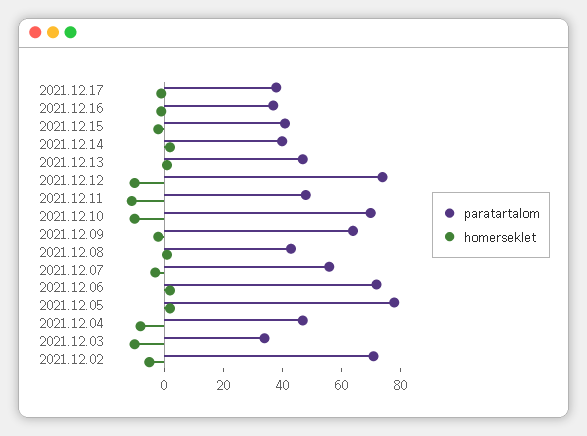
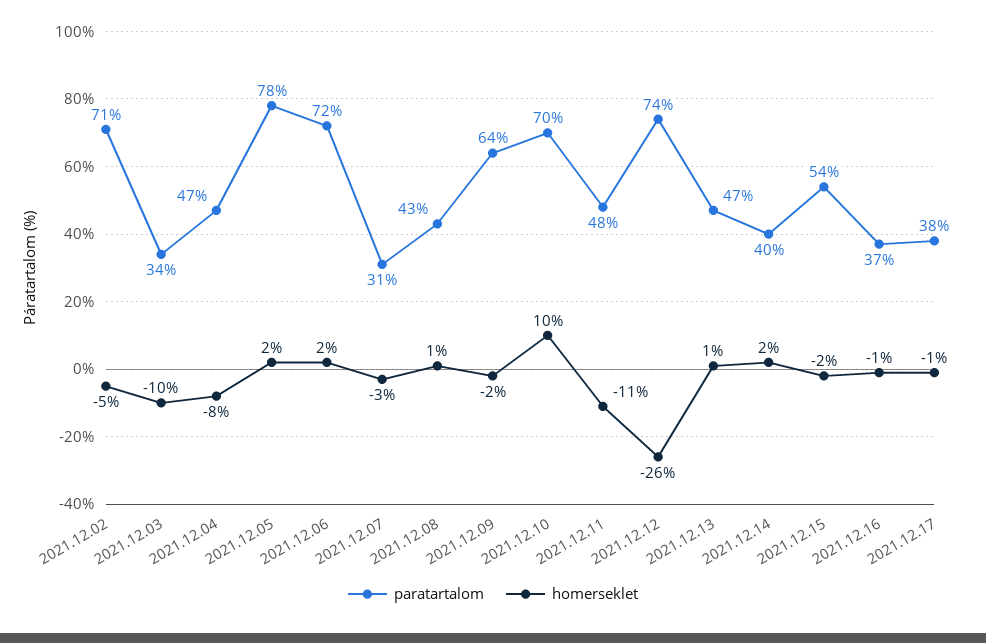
paratartalom, 2021.12.15: 40 -> 54
homerseklet, 2021.12.12: -10 -> -26
homerseklet, 2021.12.10: -10 -> 10
paratartalom, 2021.12.07: 55 -> 31

